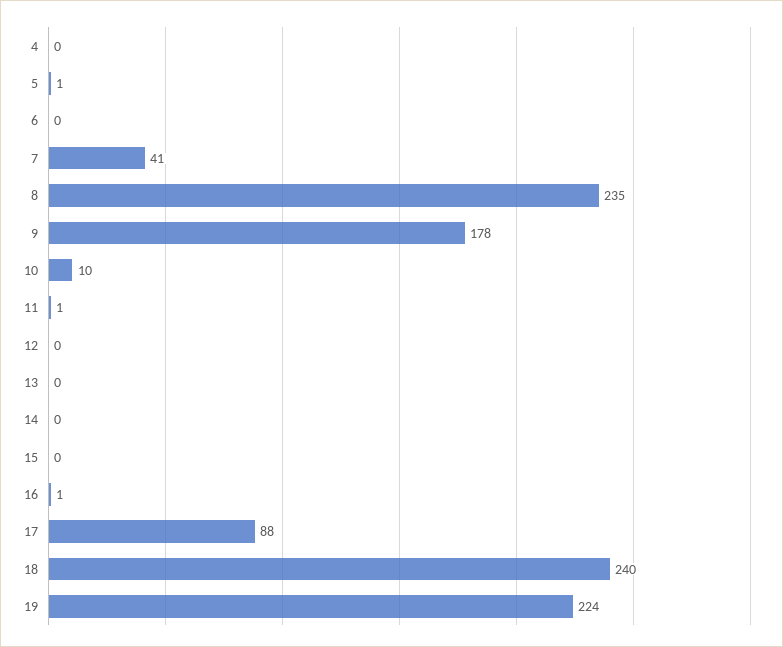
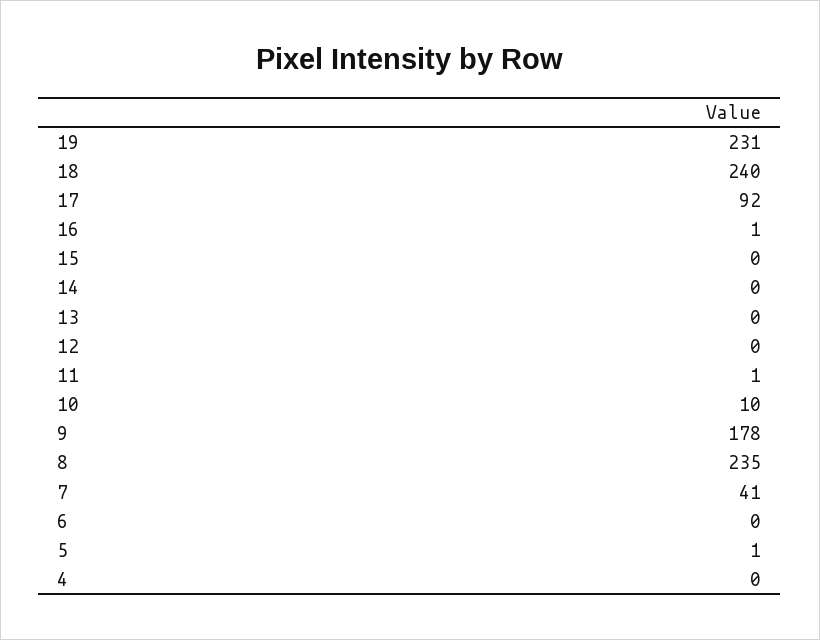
17: 88 -> 92
19: 224 -> 231

